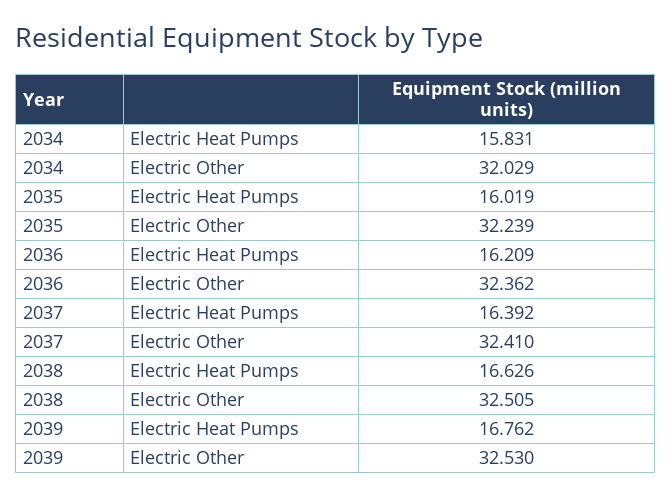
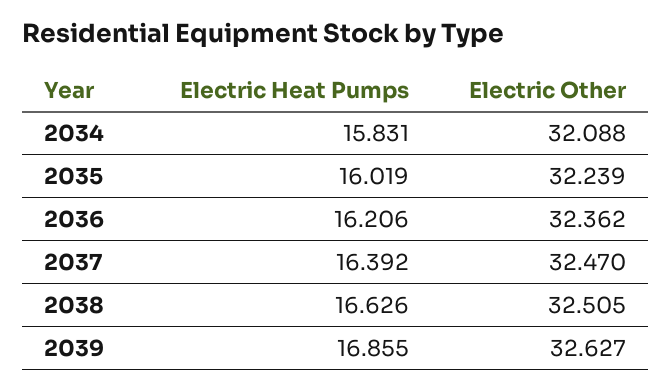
2034, Electric Other: 32.029 -> 32.088
2036, Electric Heat Pumps: 16.209 -> 16.206
2037, Electric Other: 32.41 -> 32.47
2039, Electric Heat Pumps: 16.762 -> 16.855
2039, Electric Other: 32.53 -> 32.627

